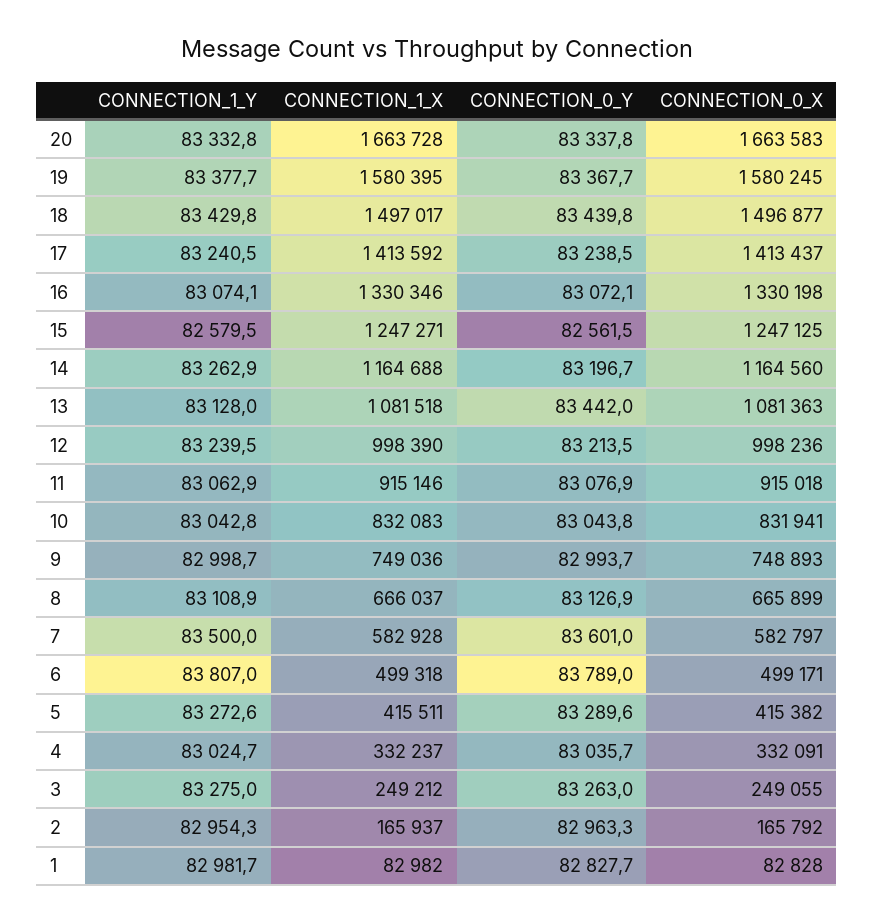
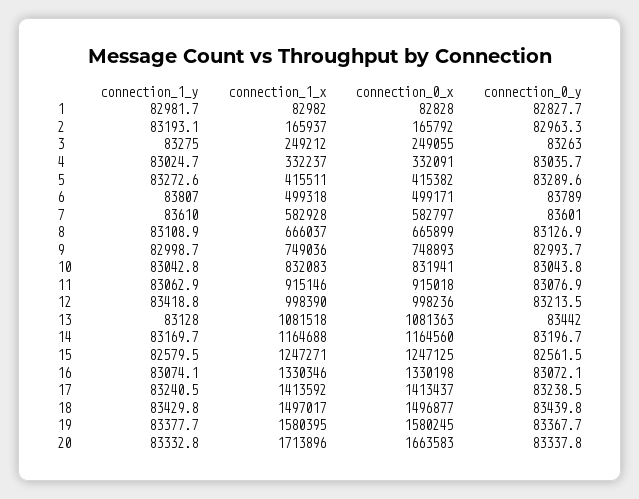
CONNECTION_1_X, 20: 1663728 -> 1713896
CONNECTION_1_Y, 14: 83262.9 -> 83169.7
CONNECTION_1_Y, 12: 83239.5 -> 83418.8
CONNECTION_1_Y, 7: 83500 -> 83610
CONNECTION_1_Y, 2: 82954.3 -> 83193.1

